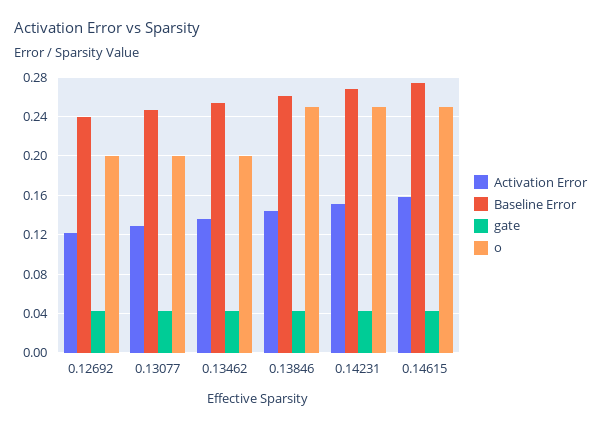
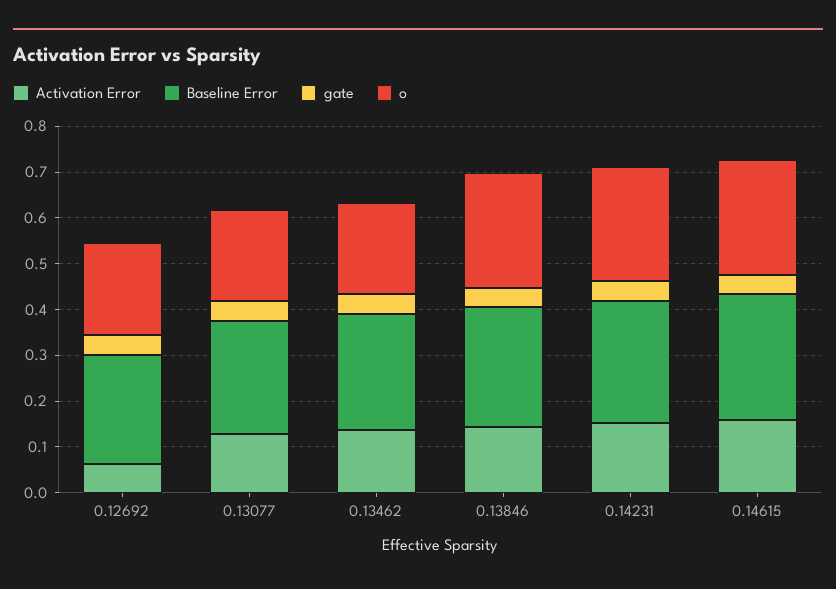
Activation Error, 0.12692: 0.12 -> 0.06

